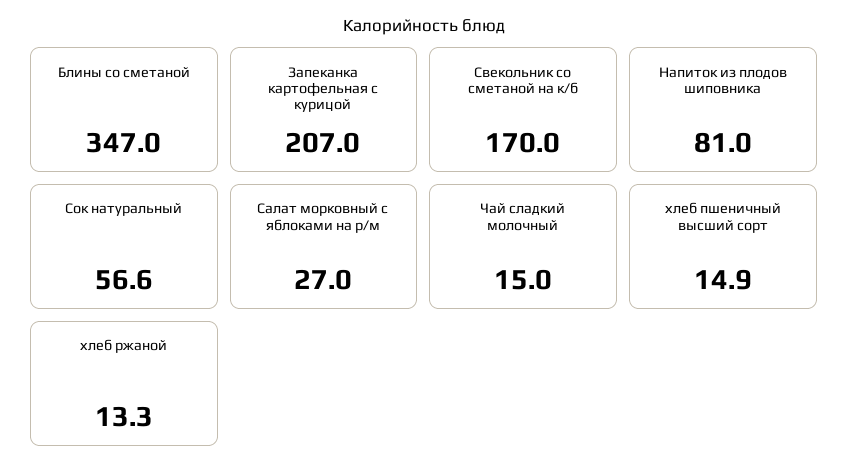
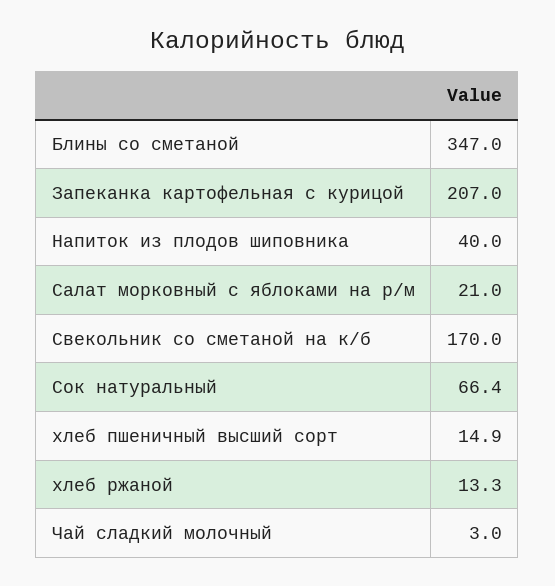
Напиток из плодов шиповника: 81 -> 40
Сок натуральный: 56.6 -> 66.4
Салат морковный с яблоками на р/м: 27 -> 21
Чай сладкий молочный: 15 -> 3

